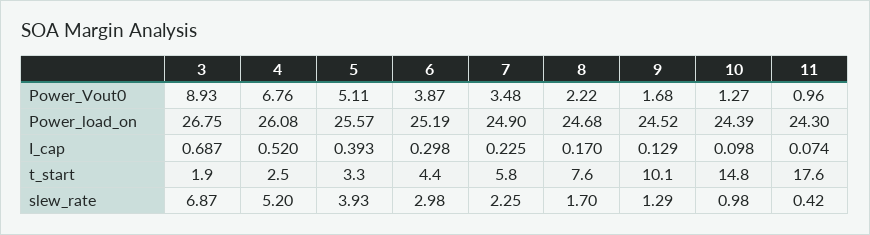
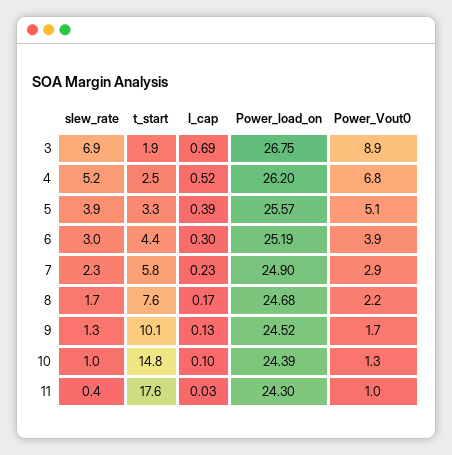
7, Power_Vout0: 3.48 -> 2.9
4, Power_load_on: 26.08 -> 26.2
11, I_cap: 0.074 -> 0.03

